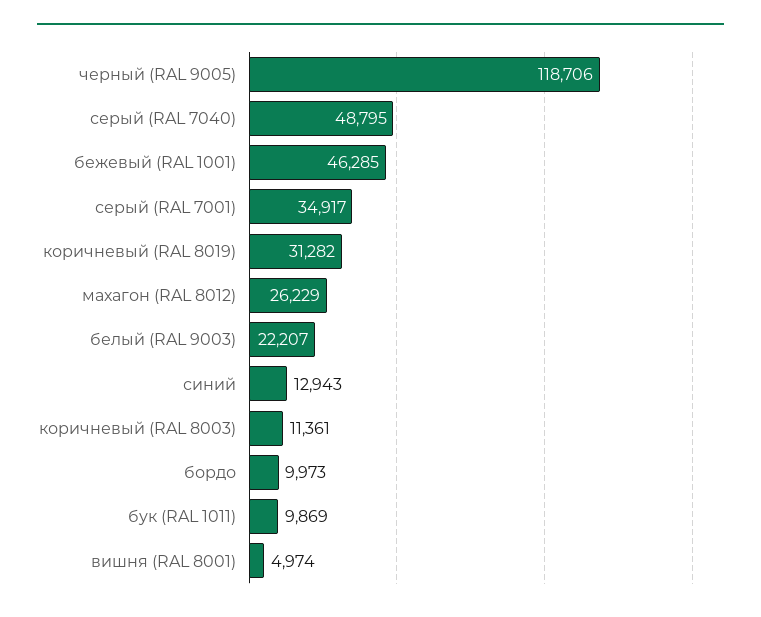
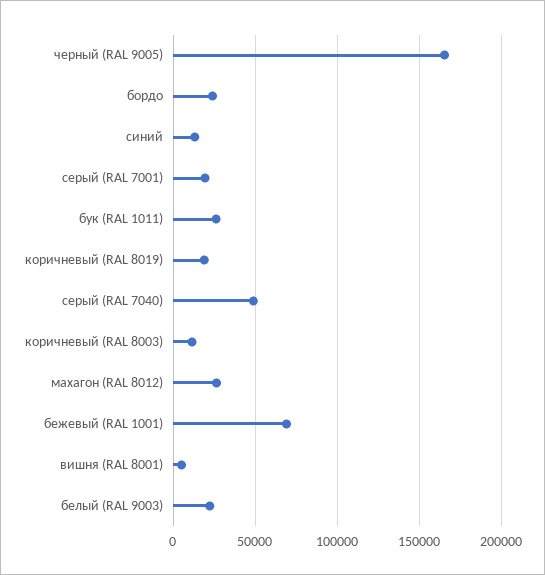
черный (RAL 9005): 118706 -> 165000
бежевый (RAL 1001): 46285 -> 70000
серый (RAL 7001): 34917 -> 20000
коричневый (RAL 8019): 31282 -> 20000
бордо: 9973 -> 25000
бук (RAL 1011): 9869 -> 25000

